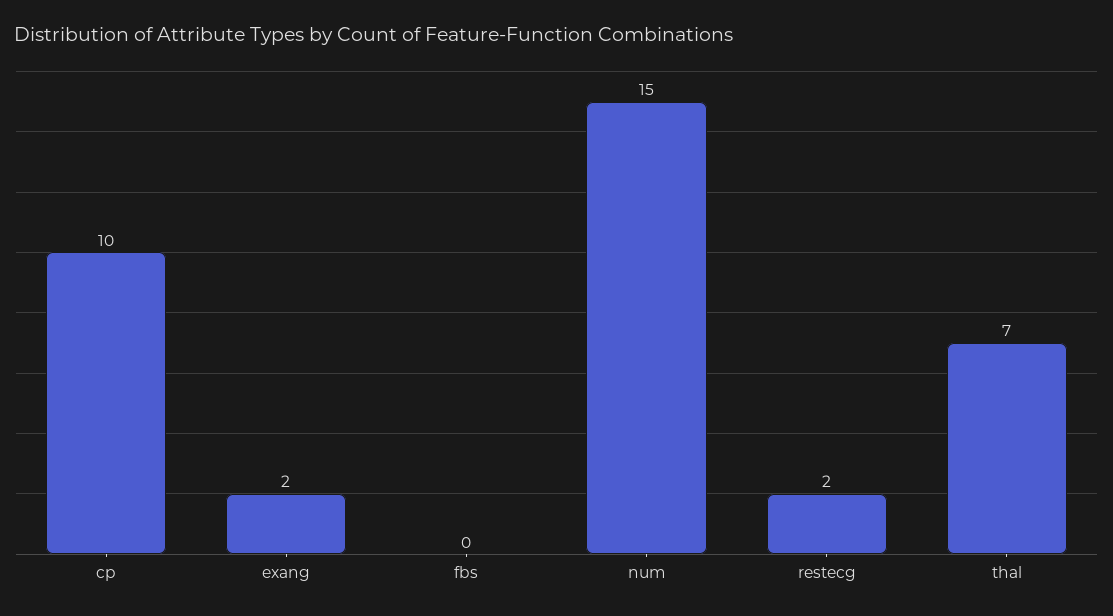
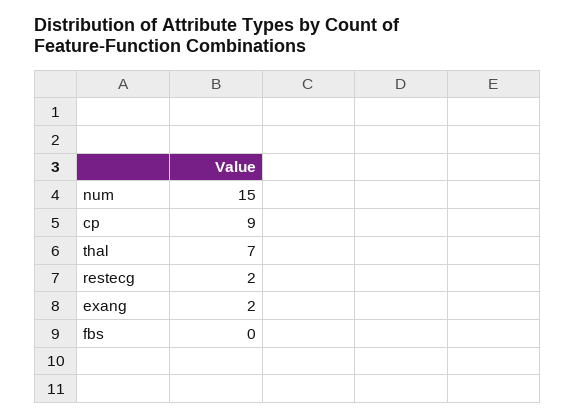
cp: 10 -> 9

